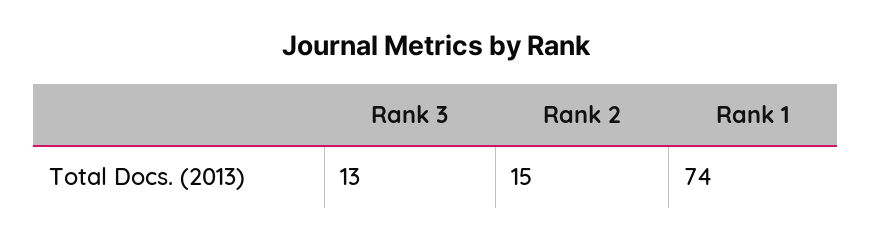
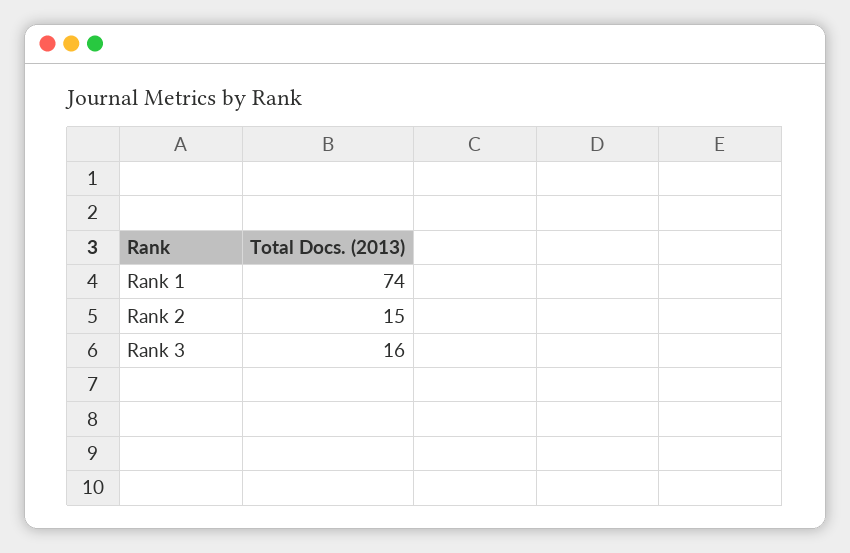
Rank 3: 13 -> 16

